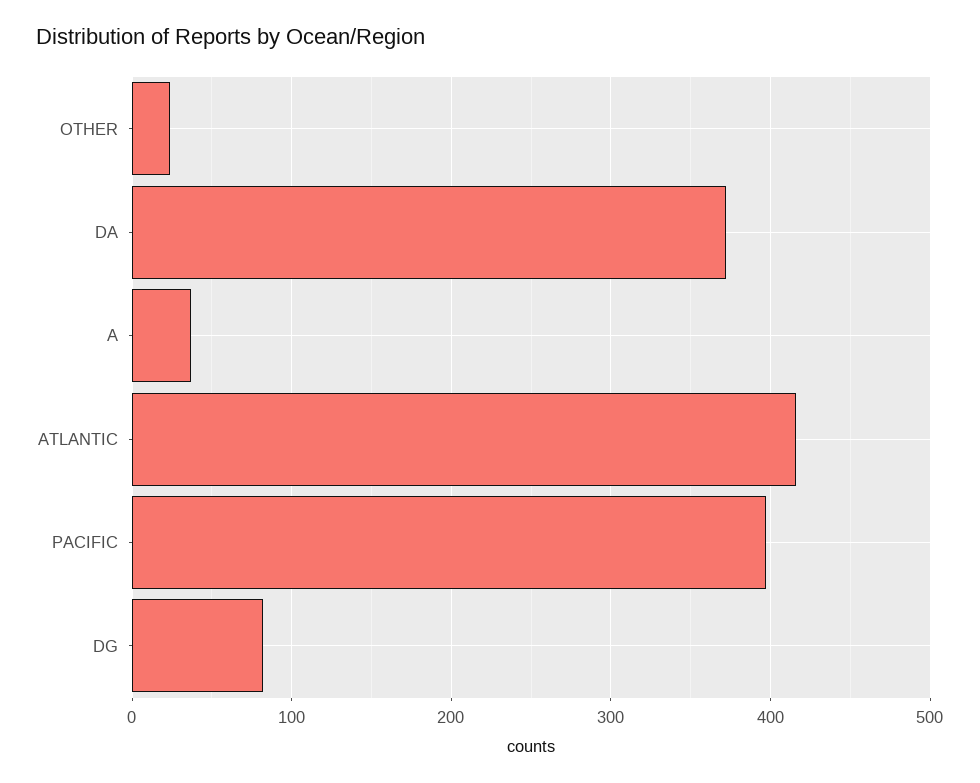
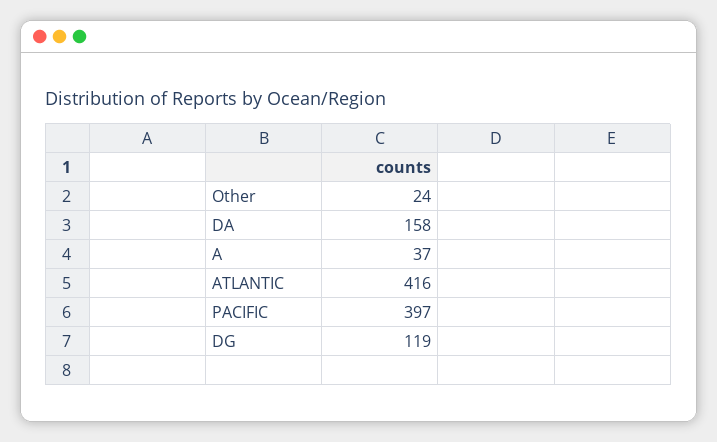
DA: 370 -> 158
DG: 80 -> 119

